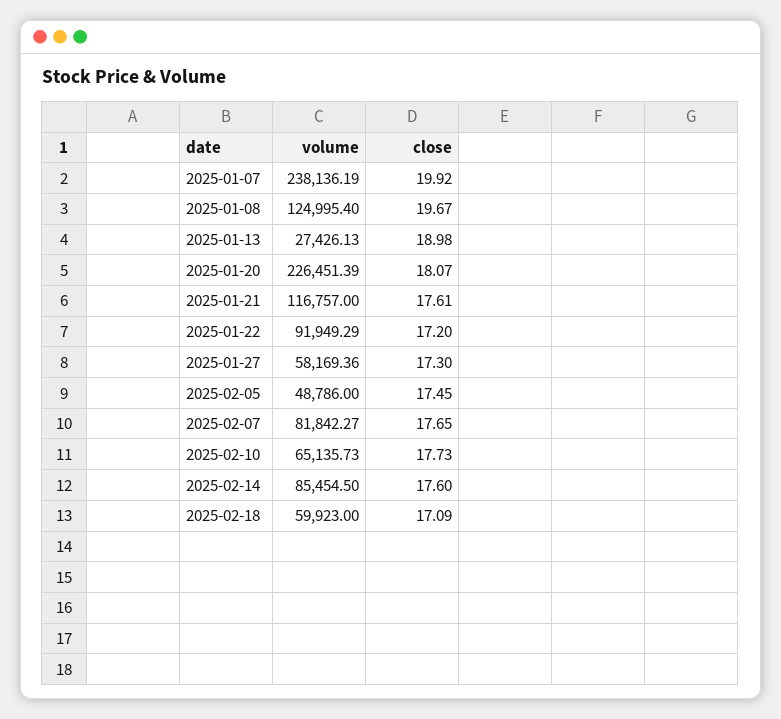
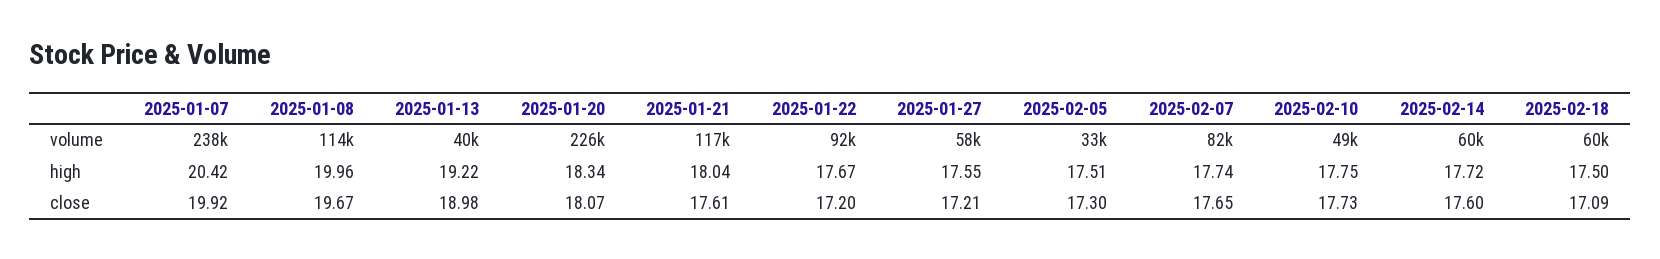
volume, 2025-01-08: 124995.4 -> 114000
volume, 2025-01-13: 27426.13 -> 40000
close, 2025-01-27: 17.3 -> 17.21
volume, 2025-02-05: 48786 -> 33000
close, 2025-02-05: 17.45 -> 17.3
volume, 2025-02-10: 65135.73 -> 49000
volume, 2025-02-14: 85454.5 -> 60000
high, 2025-01-07: none -> 20.42
high, 2025-01-08: none -> 19.96
high, 2025-01-13: none -> 19.22
high, 2025-01-20: none -> 18.34
high, 2025-01-21: none -> 18.04
high, 2025-01-22: none -> 17.67
high, 2025-01-27: none -> 17.55
high, 2025-02-05: none -> 17.51
high, 2025-02-07: none -> 17.74
high, 2025-02-10: none -> 17.75
high, 2025-02-14: none -> 17.72
high, 2025-02-18: none -> 17.5

